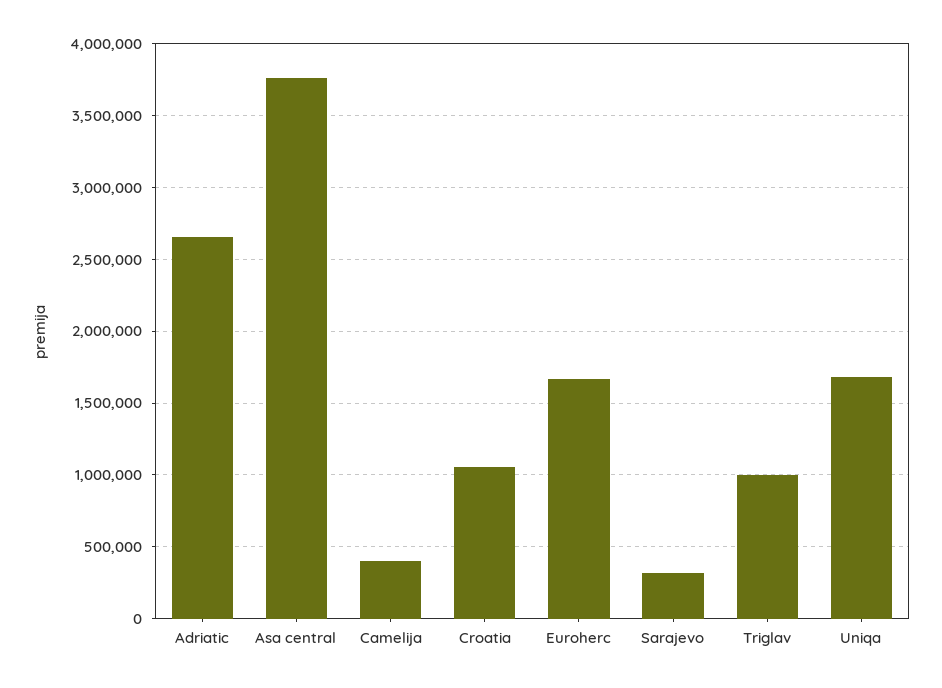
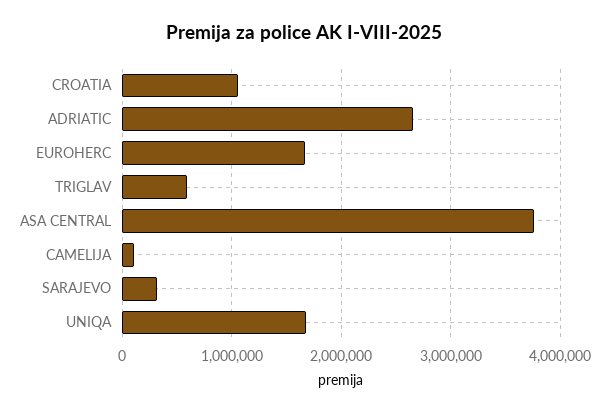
Camelija: 400000 -> 100000
Triglav: 1000000 -> 600000

